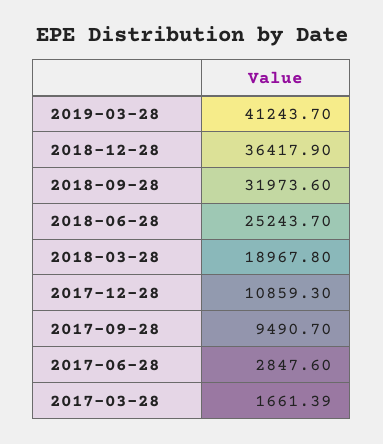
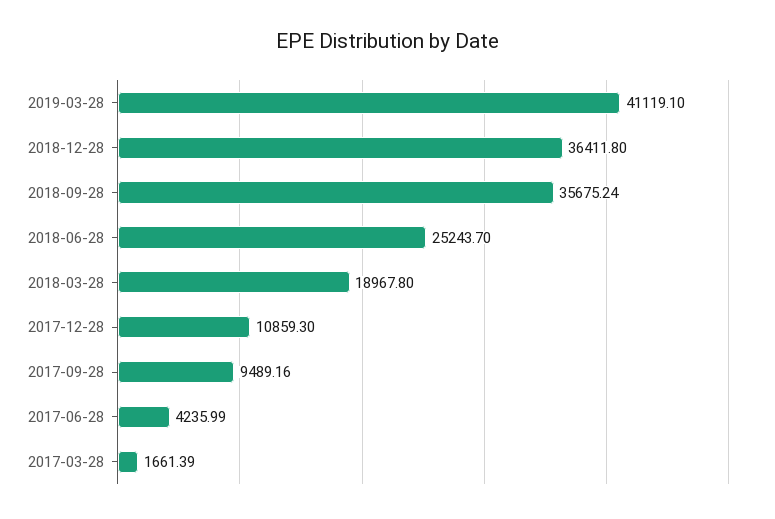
2019-03-28: 41243.7 -> 41119.1
2018-12-28: 36417.9 -> 36411.8
2018-09-28: 31973.6 -> 35675.24
2017-09-28: 9490.7 -> 9489.16
2017-06-28: 2847.6 -> 4235.99

